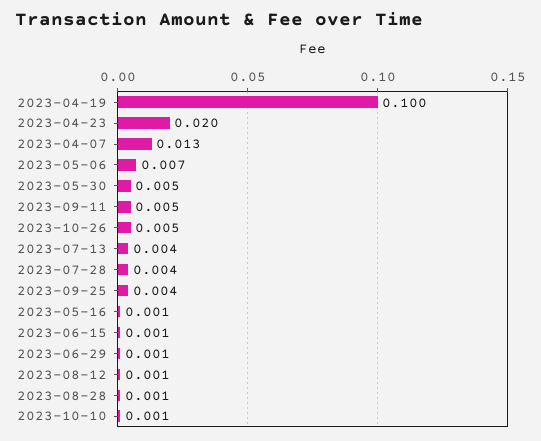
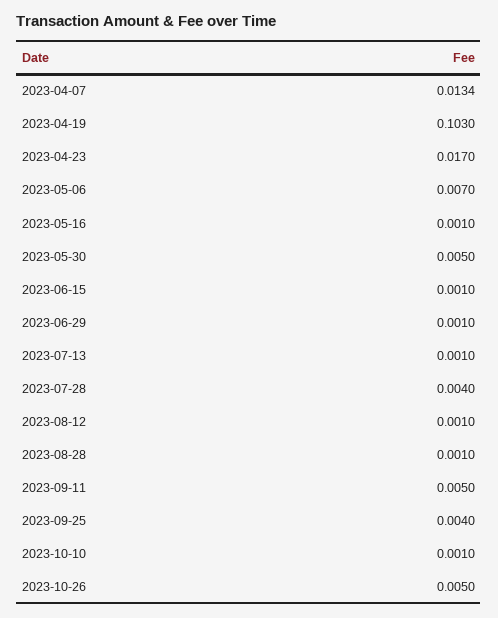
2023-04-19: 0.1 -> 0.103
2023-04-23: 0.02 -> 0.017
2023-07-13: 0.004 -> 0.001

